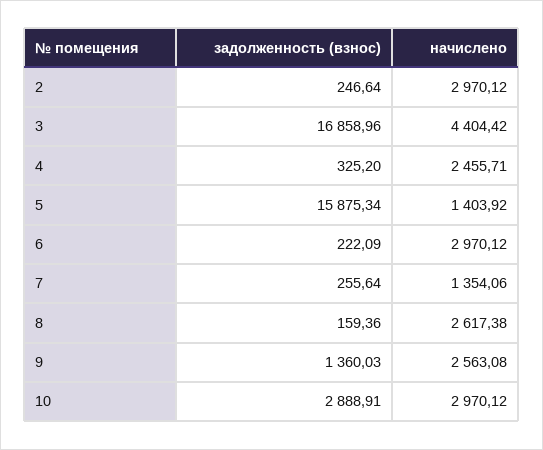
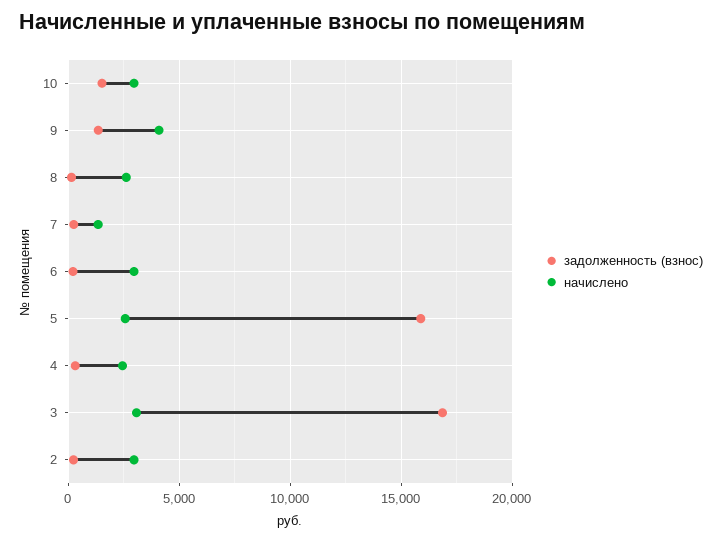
начислено, 3: 4404.42 -> 3000
начислено, 5: 1403.92 -> 2500
начислено, 9: 2563.08 -> 4000
задолженность (взнос), 10: 2888.91 -> 1500

